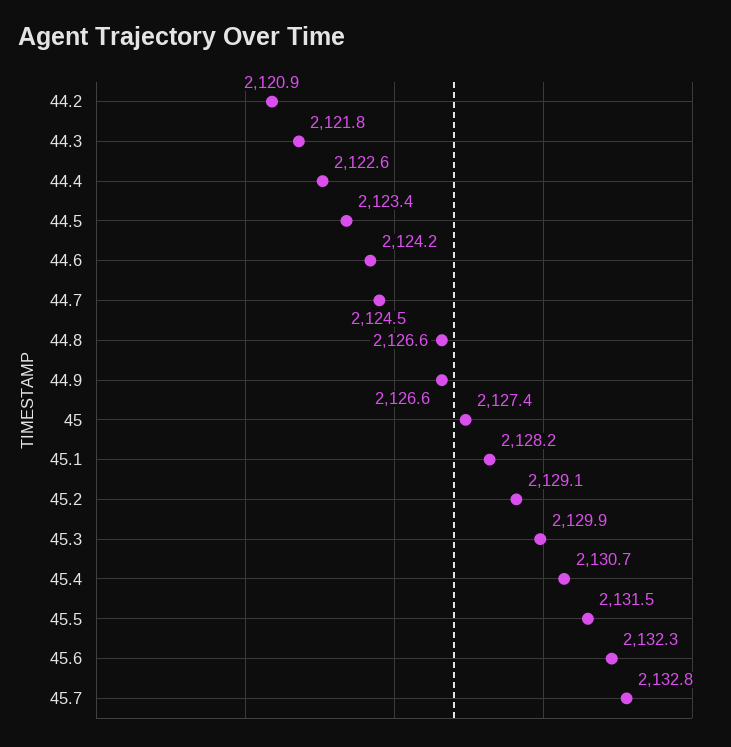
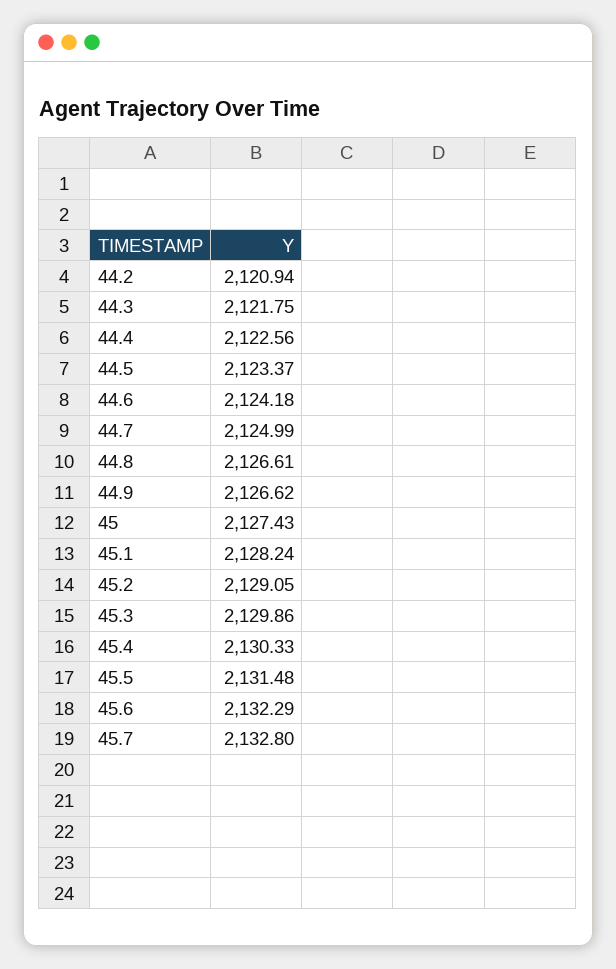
44.7: 2124.5 -> 2124.99
45.4: 2130.7 -> 2130.33

